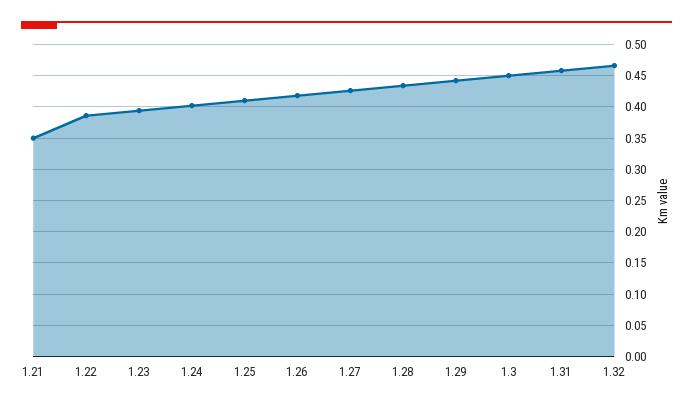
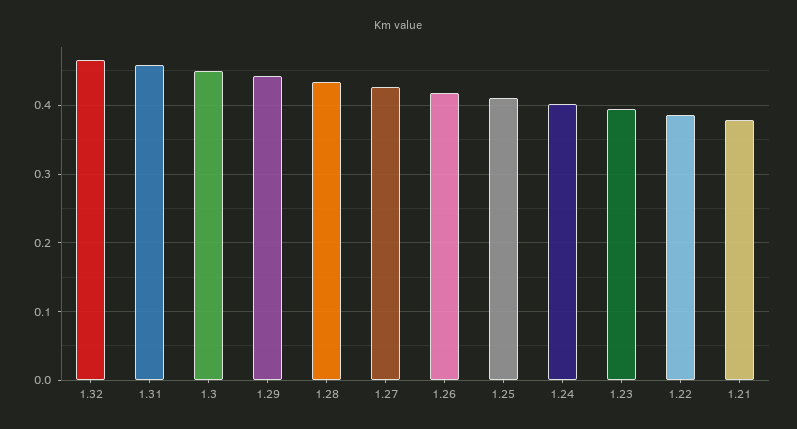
1.21: 0.35 -> 0.38

